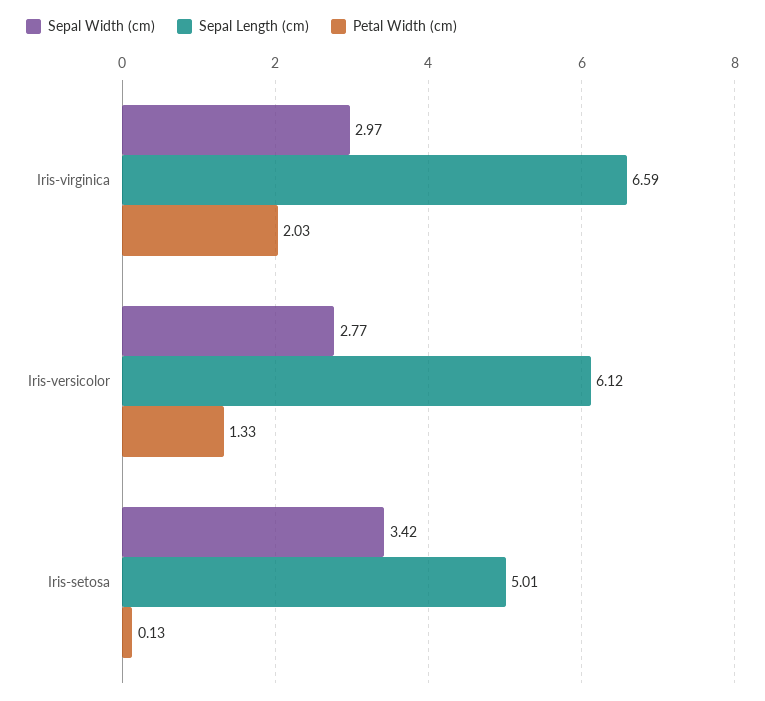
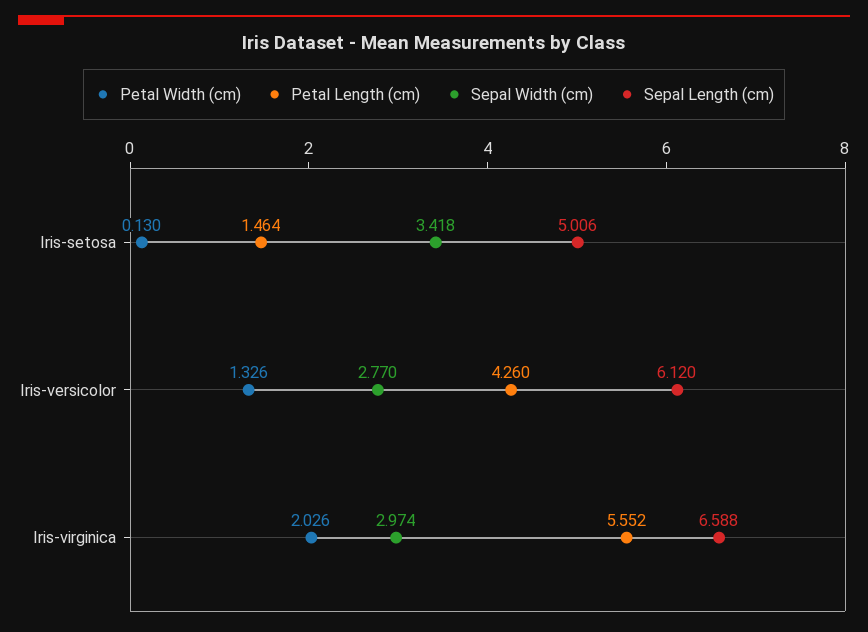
Petal Length (cm), Iris-setosa: none -> 1.464
Petal Length (cm), Iris-versicolor: none -> 4.26
Petal Length (cm), Iris-virginica: none -> 5.552

